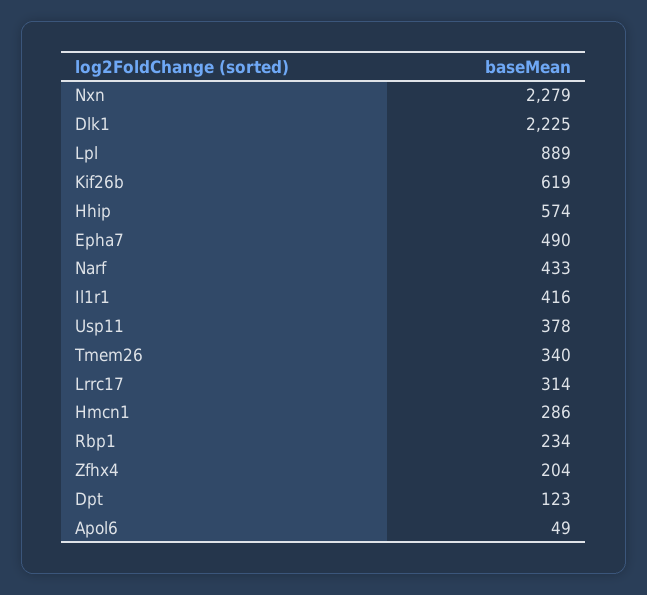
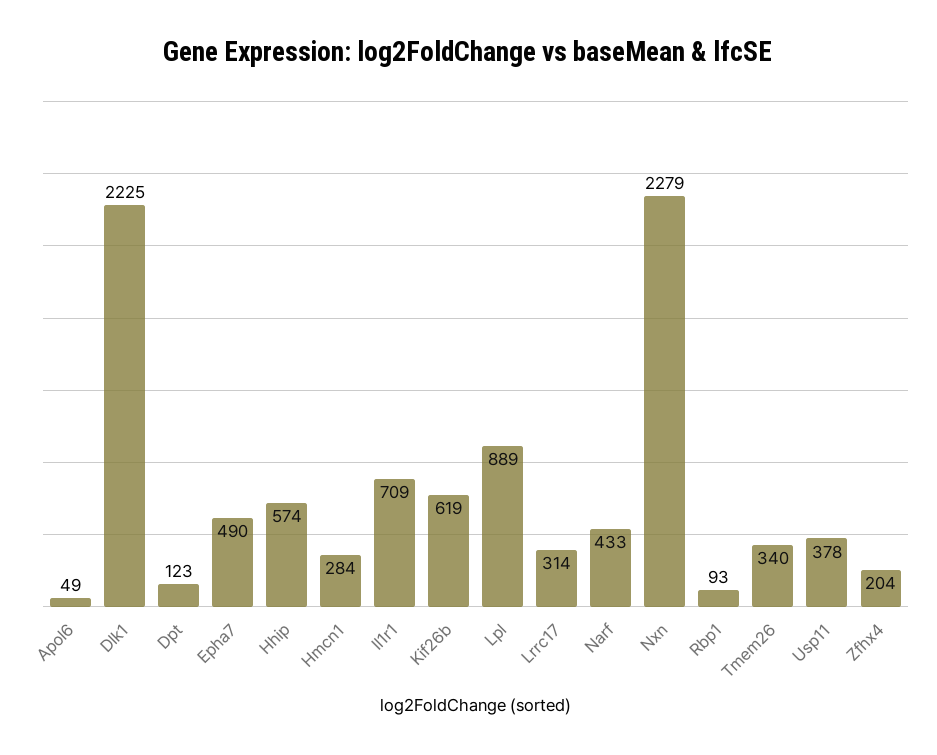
Il1r1: 416 -> 709
Hmcn1: 286 -> 284
Rbp1: 234 -> 93

